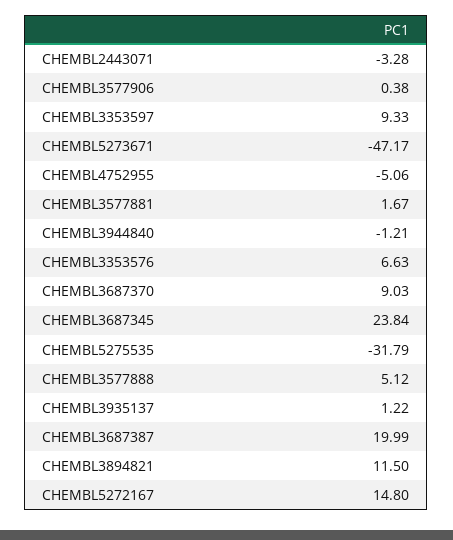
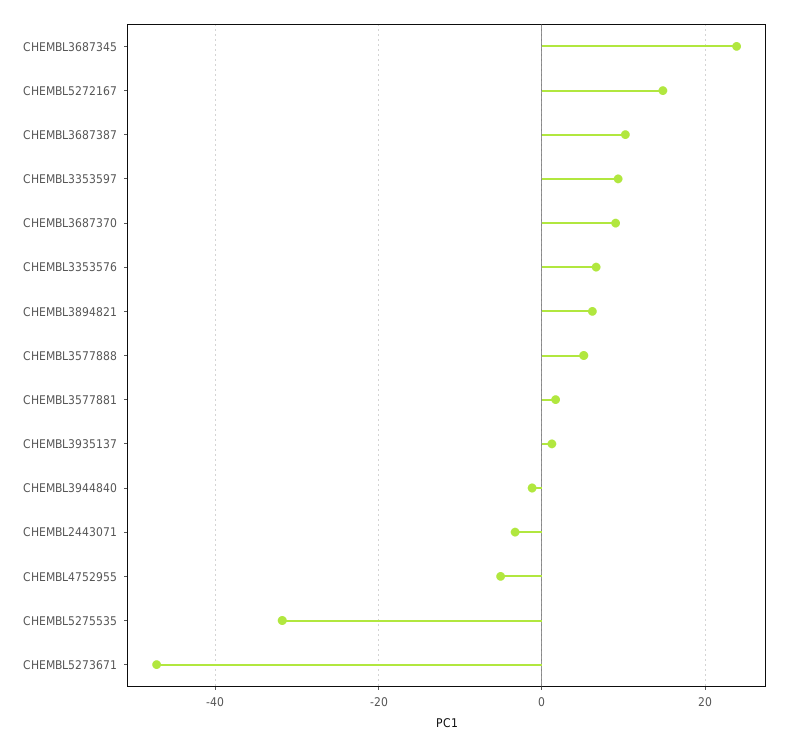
CHEMBL3577906: 0.38 -> none
CHEMBL3687387: 19.99 -> 10
CHEMBL3894821: 11.5 -> 6

